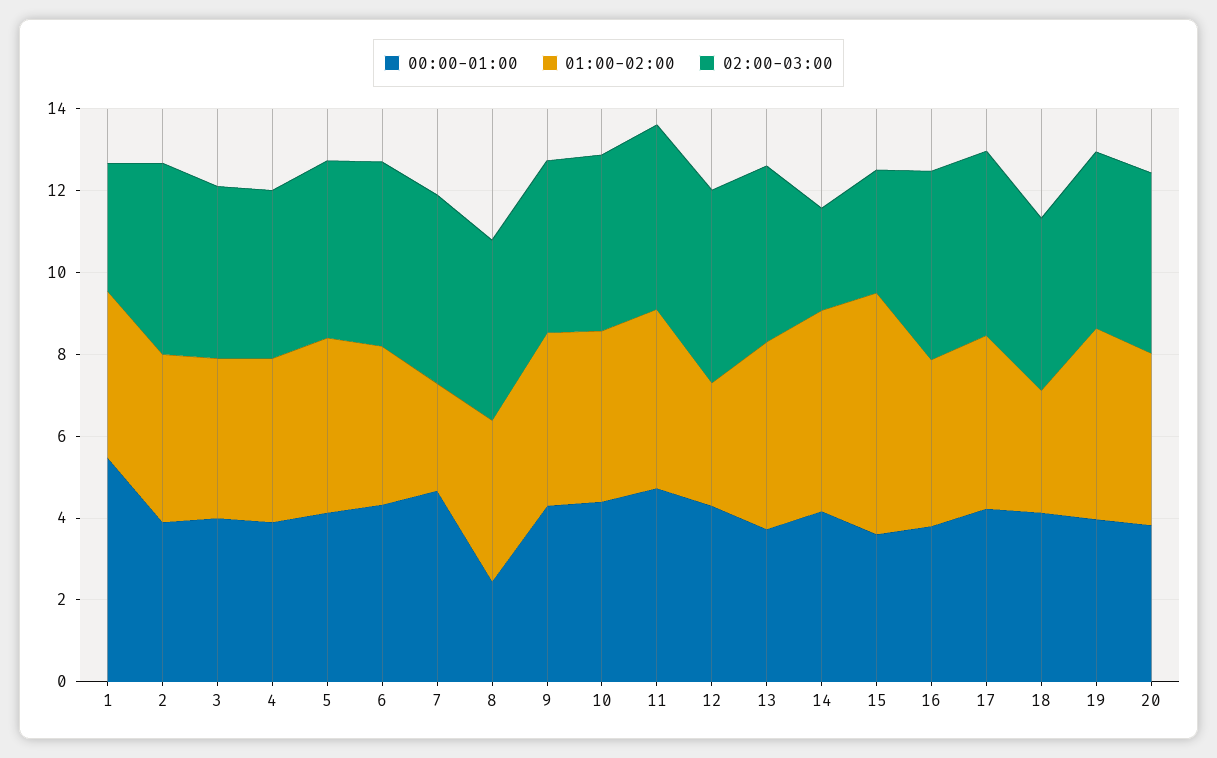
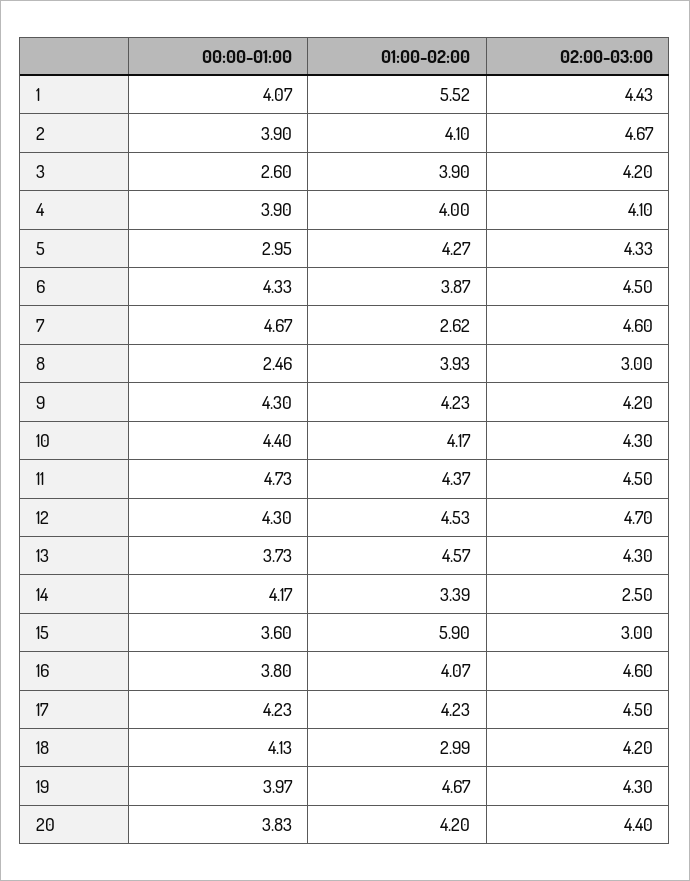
00:00-01:00, 1: 5.5 -> 4.07
01:00-02:00, 1: 4 -> 5.52
02:00-03:00, 1: 3 -> 4.43
00:00-01:00, 3: 4 -> 2.6
00:00-01:00, 5: 4 -> 2.95
02:00-03:00, 8: 4.5 -> 3
01:00-02:00, 12: 3 -> 4.53
01:00-02:00, 14: 5 -> 3.39

